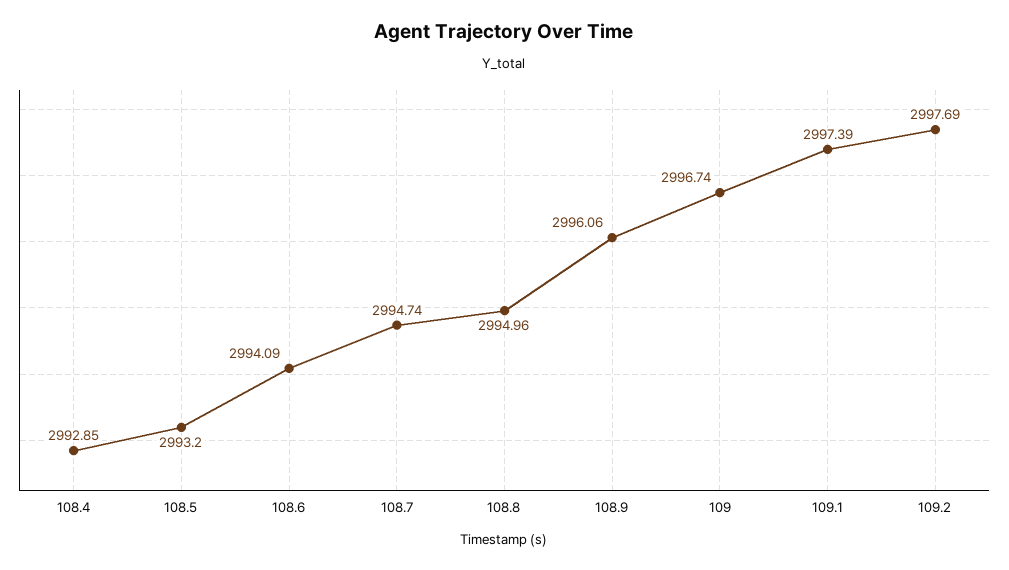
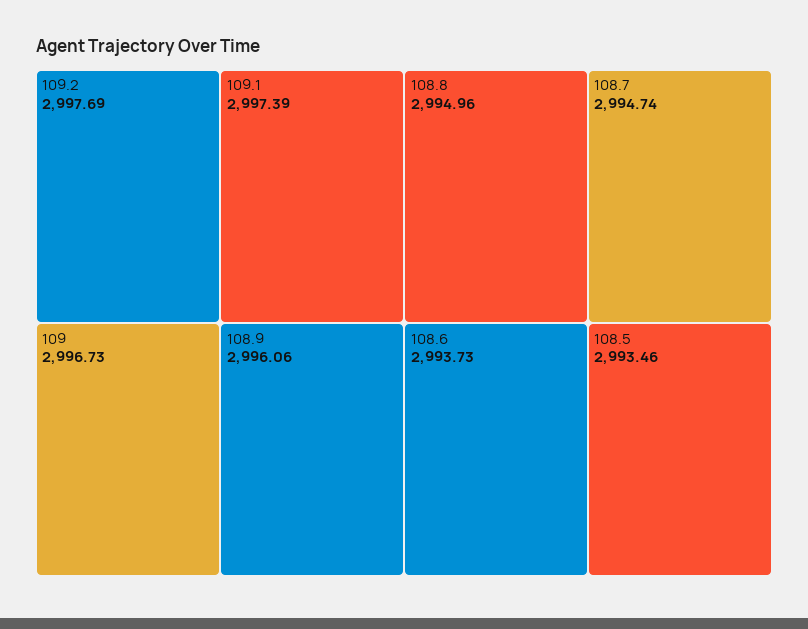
108.4: 2992.85 -> none
108.5: 2993.2 -> 2993.46
108.6: 2994.09 -> 2993.73
109: 2996.74 -> 2996.73

